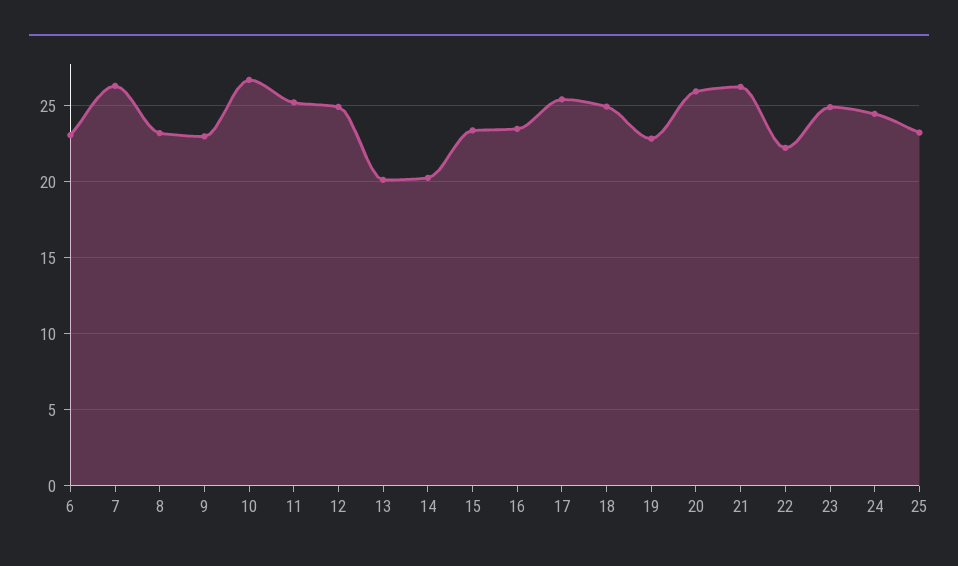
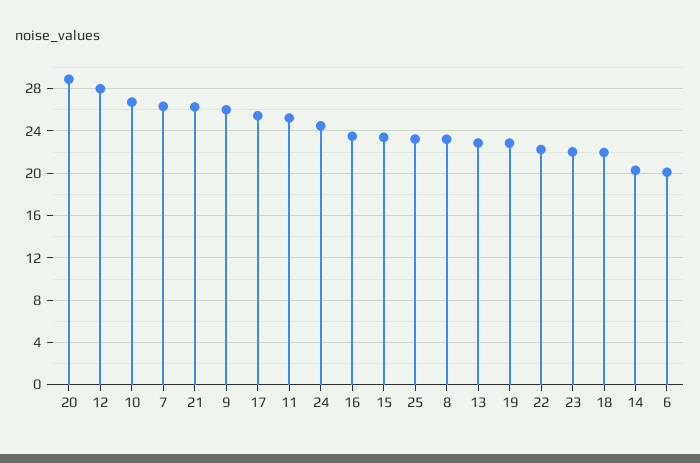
6: 23 -> 20
9: 23 -> 26
12: 25 -> 28
13: 20 -> 23
18: 25 -> 22
20: 26 -> 29
23: 25 -> 22

